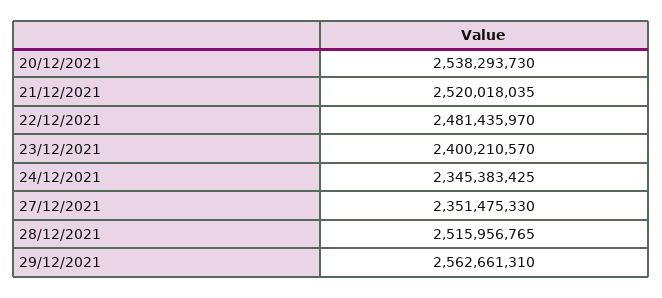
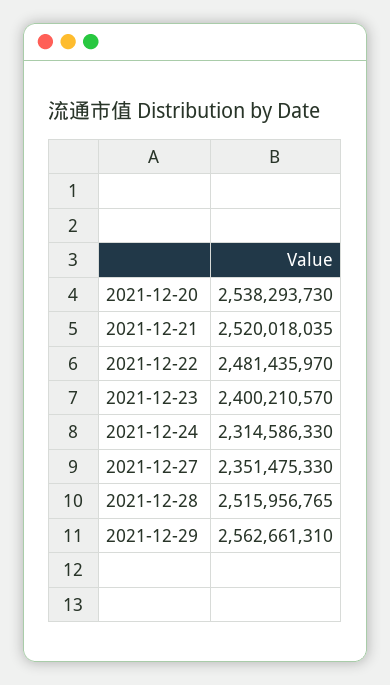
24/12/2021: 2345383425 -> 2314586330

